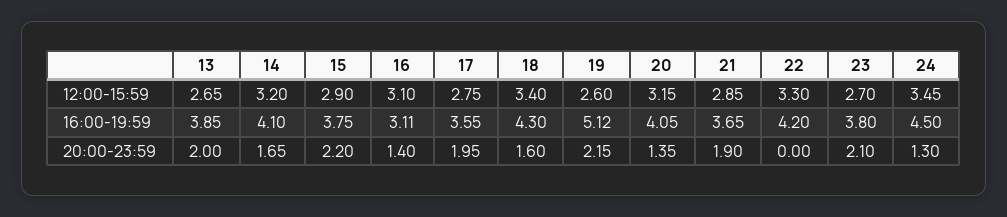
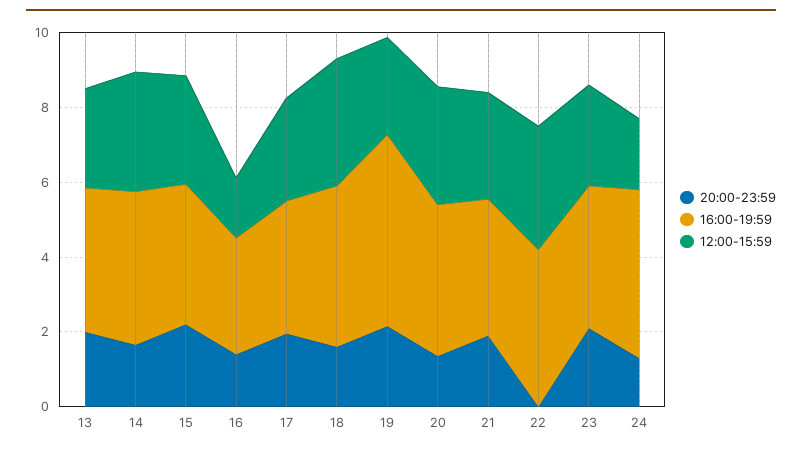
12:00-15:59, 16: 3.1 -> 1.5
12:00-15:59, 24: 3.45 -> 2

